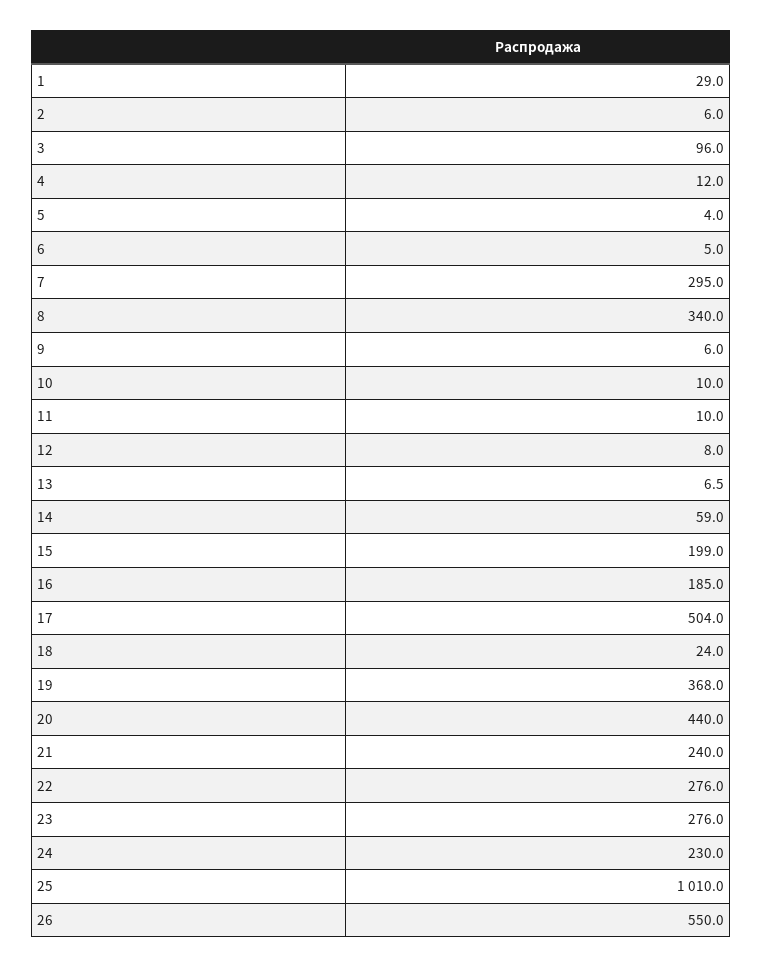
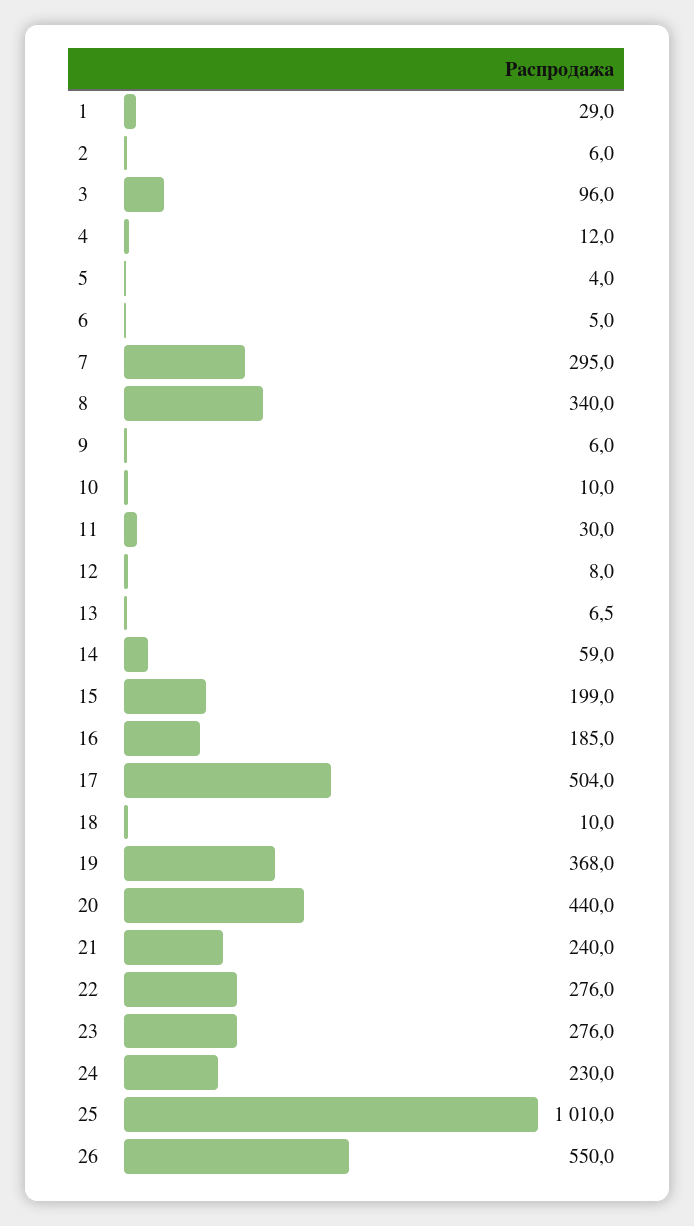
11: 10 -> 30
18: 24 -> 10

